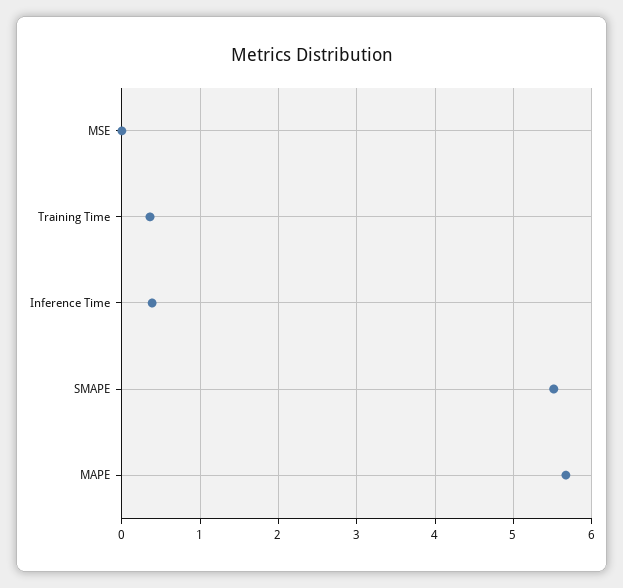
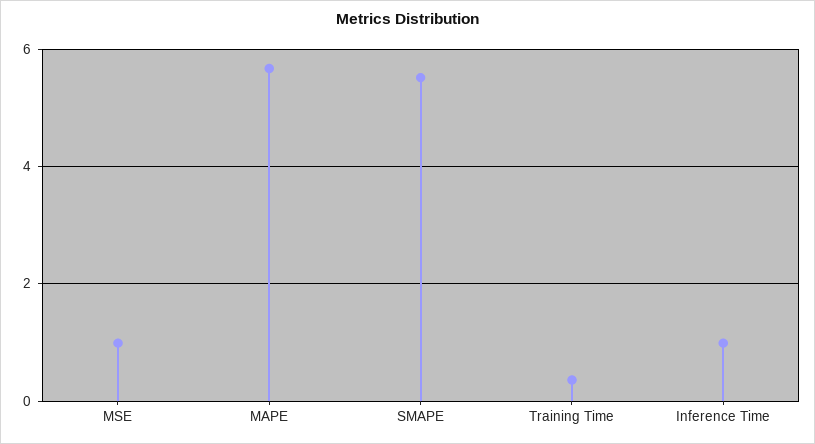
MSE: 0 -> 1
Inference Time: 0.4 -> 1

